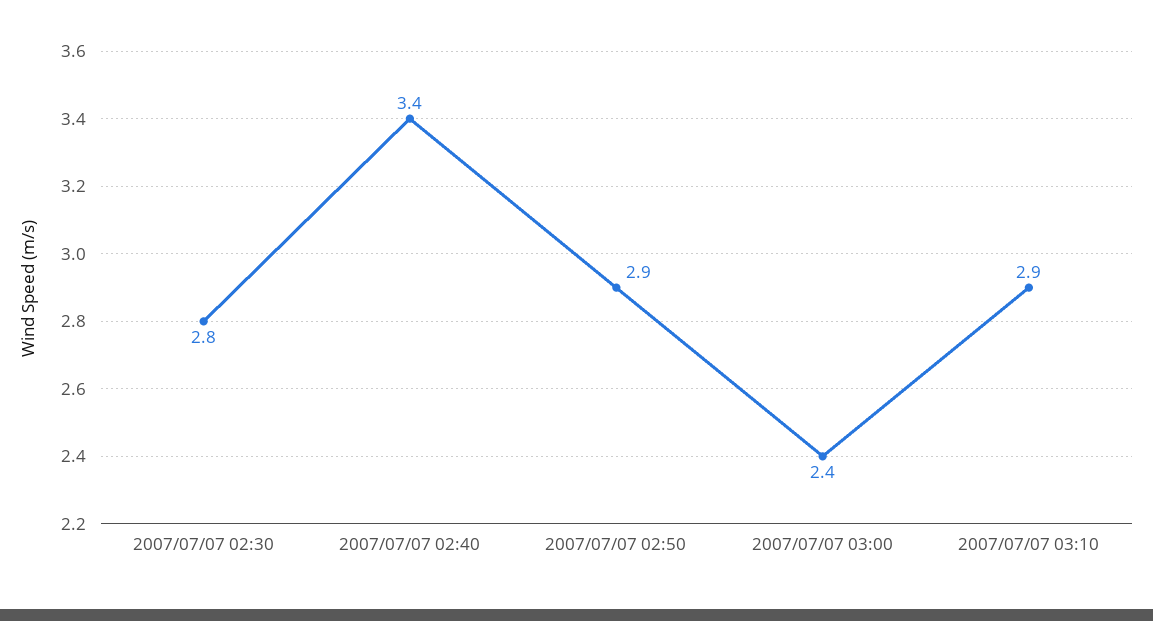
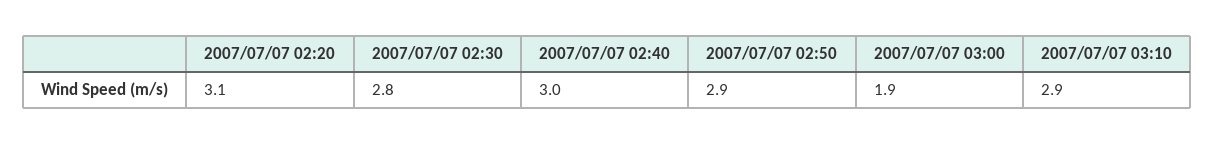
2007/07/07 02:40: 3.4 -> 3
2007/07/07 03:00: 2.4 -> 1.9
2007/07/07 02:20: none -> 3.1

